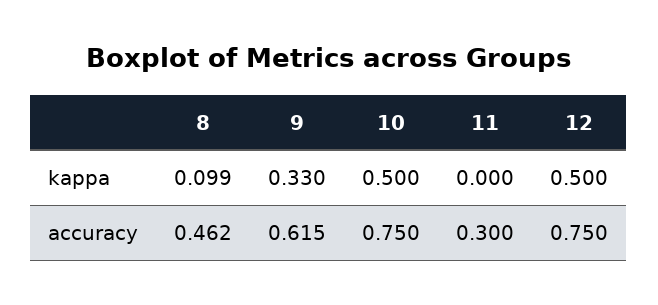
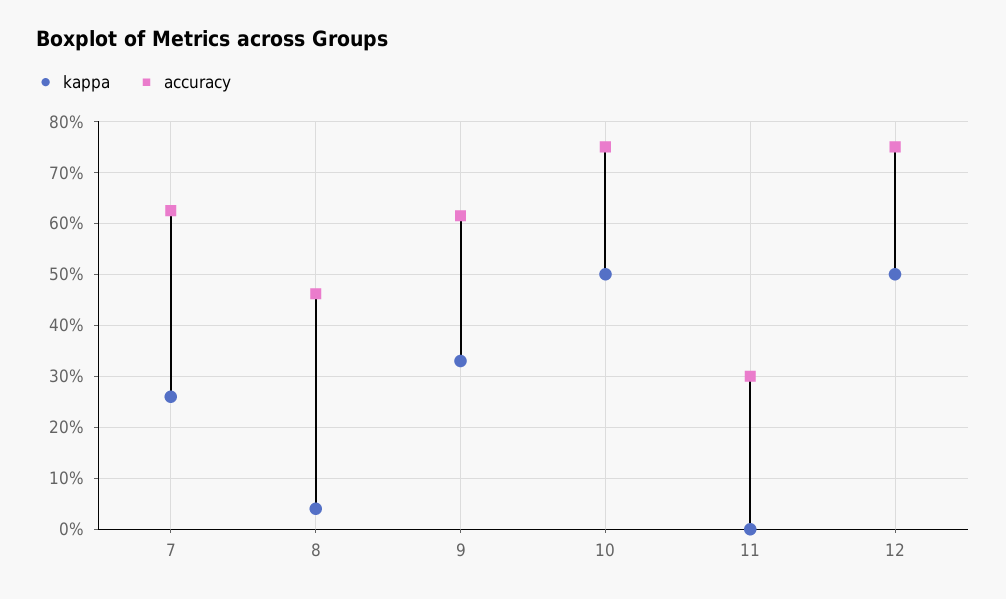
kappa, 8: 0.099 -> 0.04
kappa, 7: none -> 0.26
accuracy, 7: none -> 0.62

